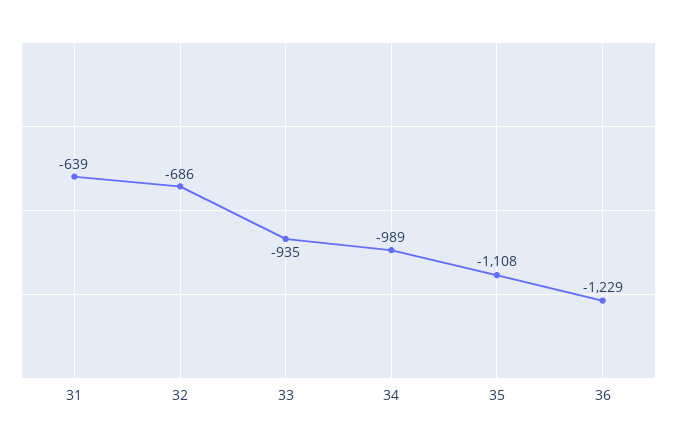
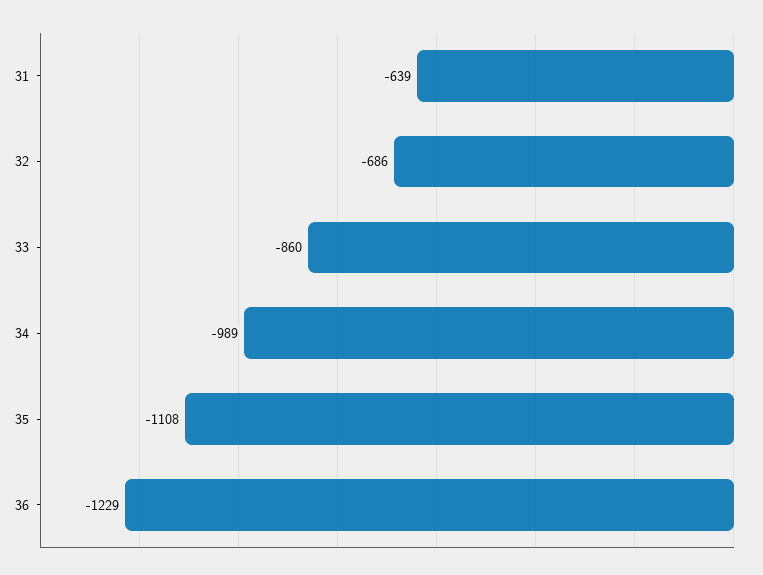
33: -935 -> -860

